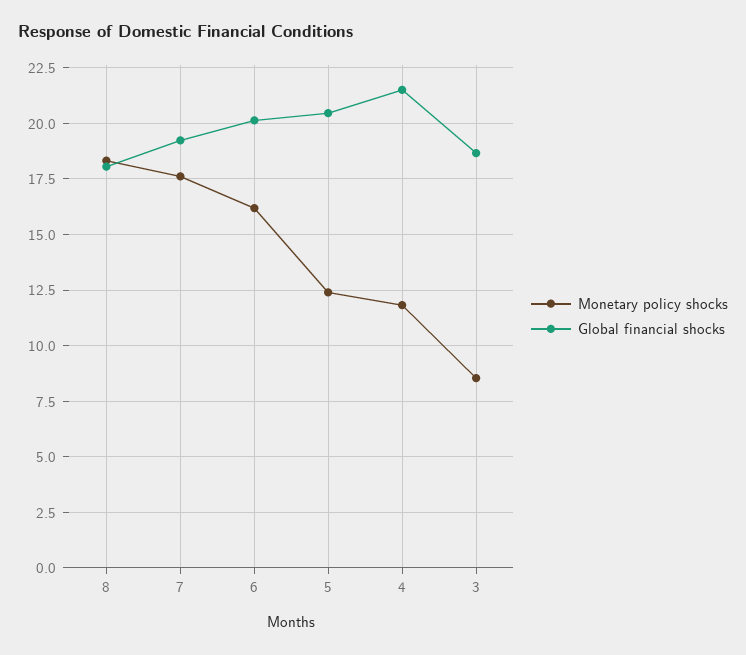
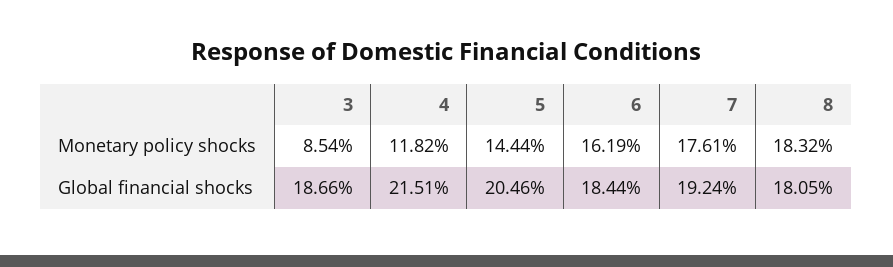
Global financial shocks, 6: 20 -> 18.44
Monetary policy shocks, 5: 12.5 -> 14.44

